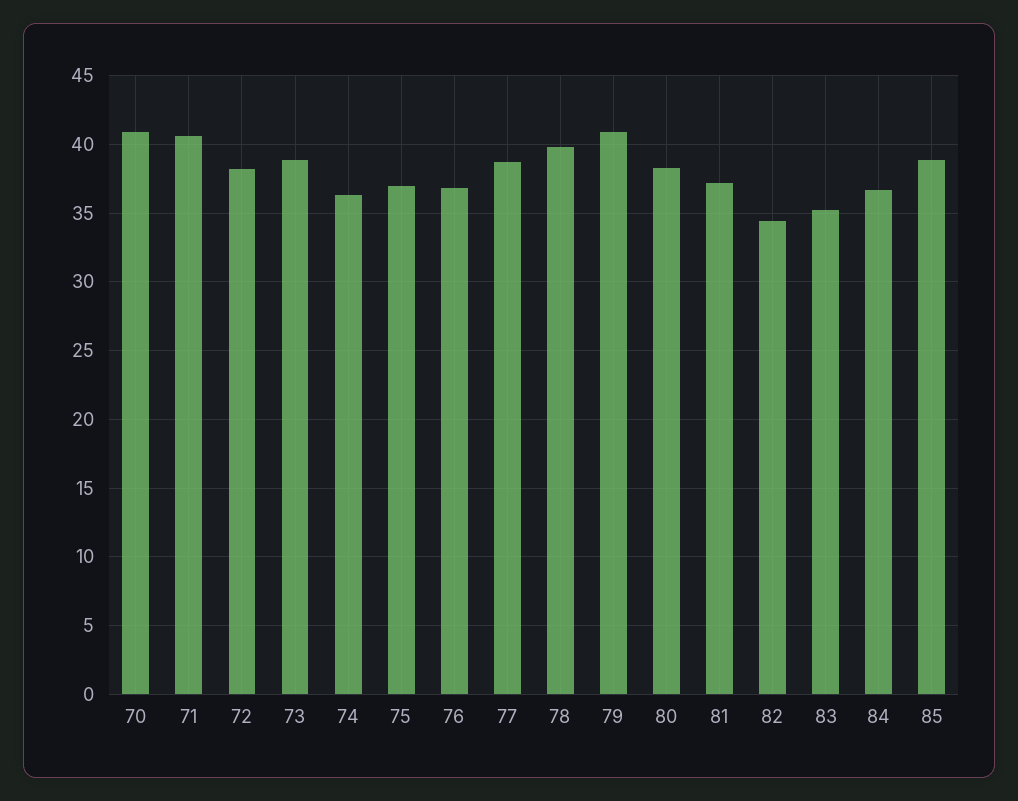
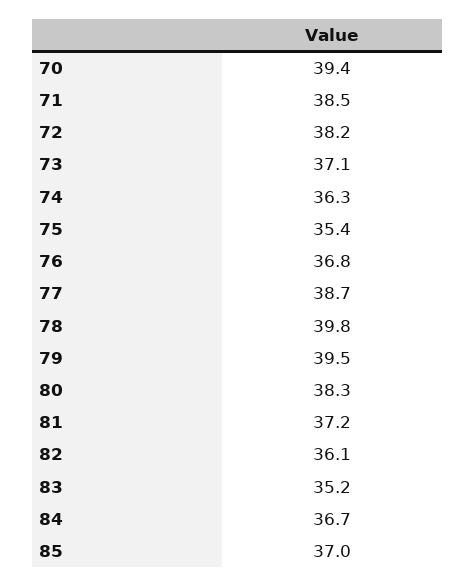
70: 41 -> 39.4
71: 40.5 -> 38.5
73: 39 -> 37.1
75: 37 -> 35.4
79: 41 -> 39.5
82: 34.5 -> 36.1
85: 39 -> 37

